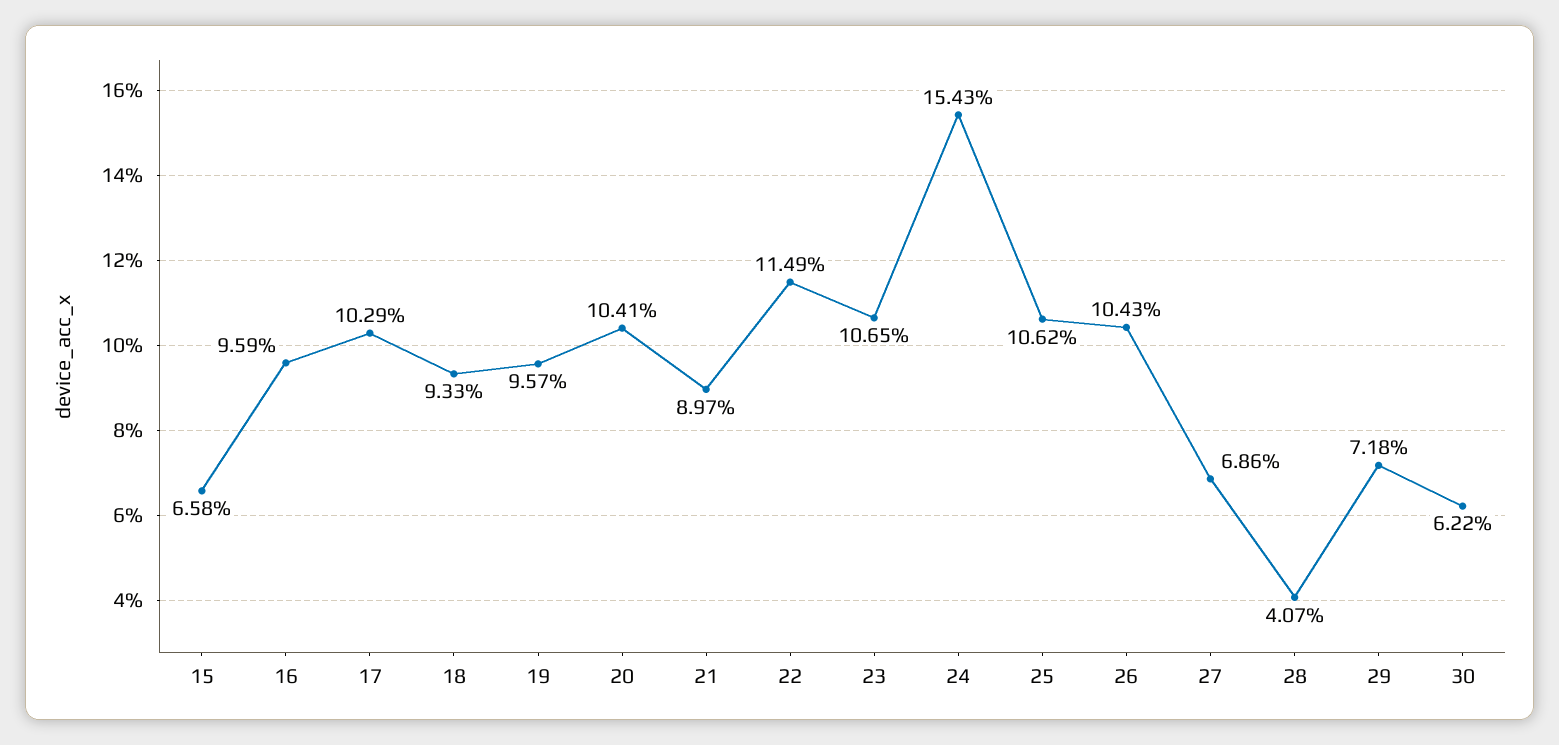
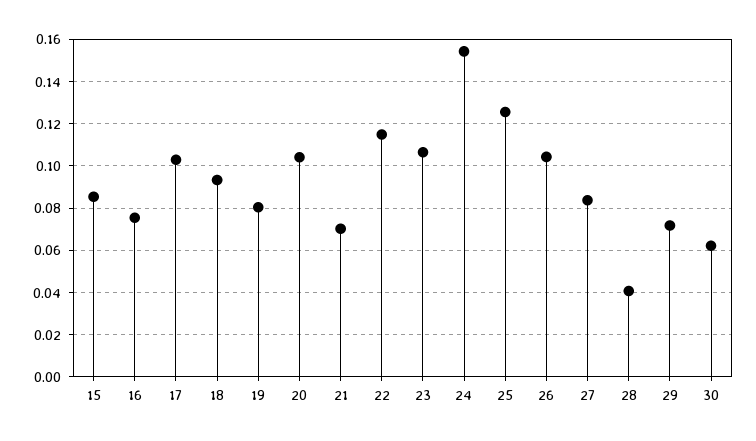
15: 0.0658 -> 0.085
16: 0.0959 -> 0.075
19: 0.0957 -> 0.08
21: 0.0897 -> 0.07
25: 0.1062 -> 0.125
27: 0.0686 -> 0.085

